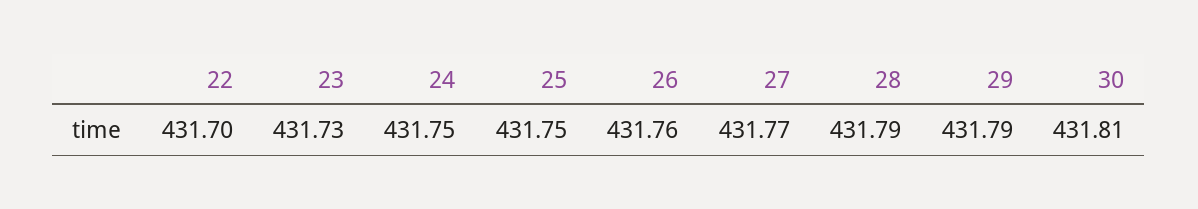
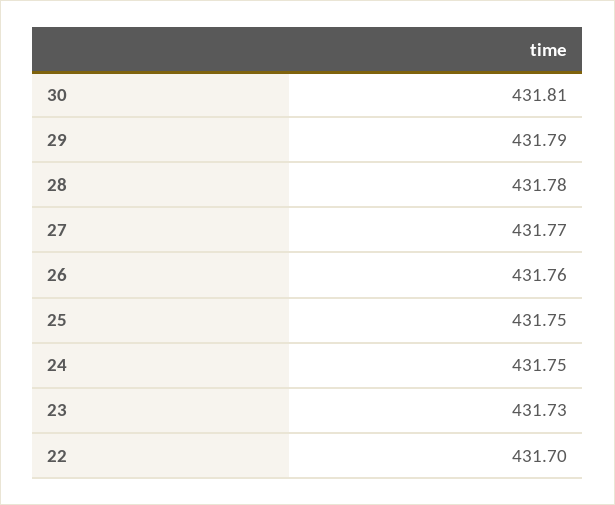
28: 431.79 -> 431.78

